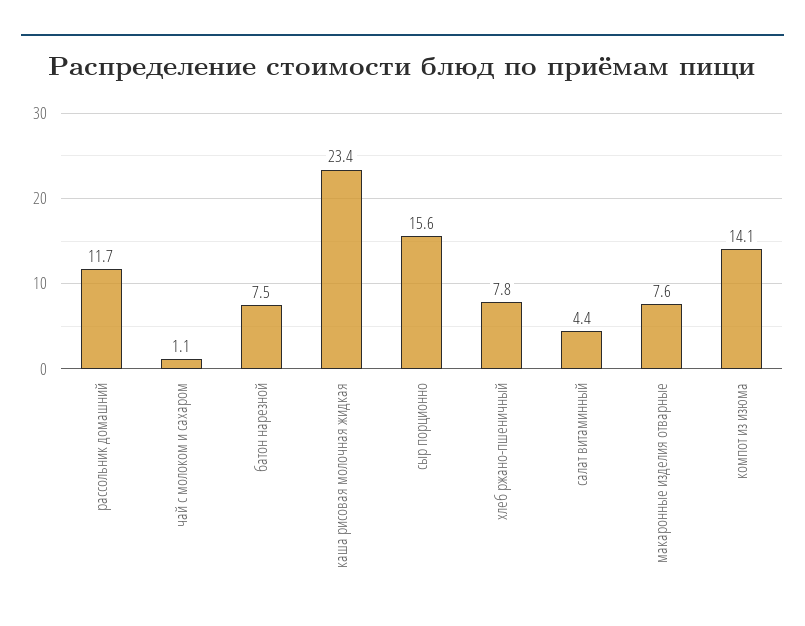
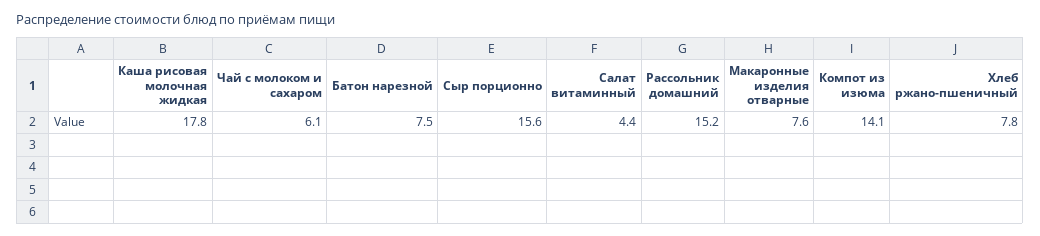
рассольник домашний: 11.7 -> 15.2
чай с молоком и сахаром: 1.1 -> 6.1
каша рисовая молочная жидкая: 23.4 -> 17.8

